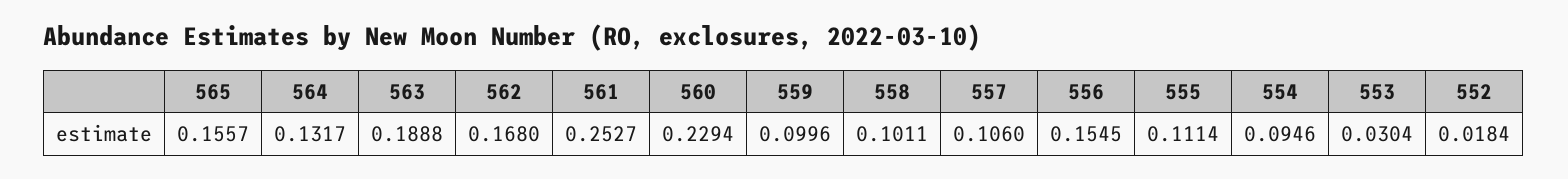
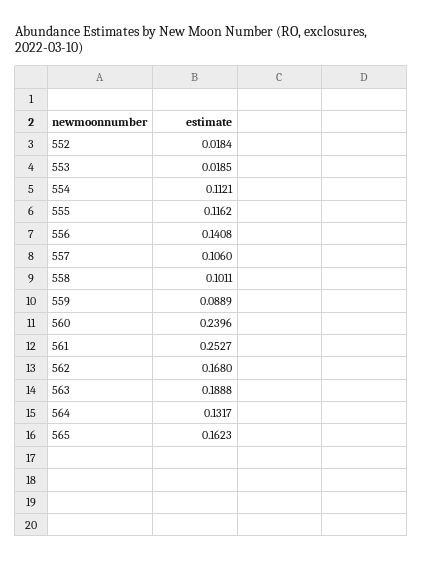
565: 0.1557 -> 0.1623
560: 0.2294 -> 0.2396
559: 0.0996 -> 0.0889
556: 0.1545 -> 0.1408
555: 0.1114 -> 0.1162
554: 0.0946 -> 0.1121
553: 0.0304 -> 0.0185

